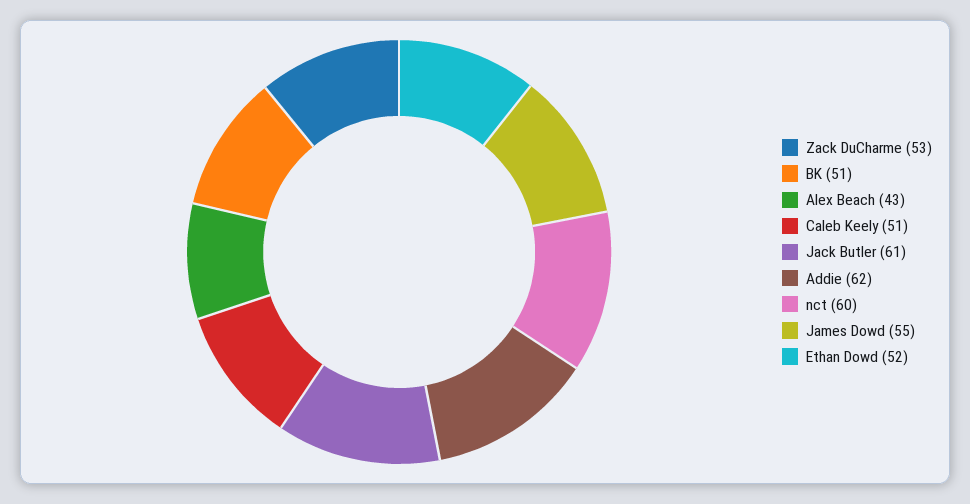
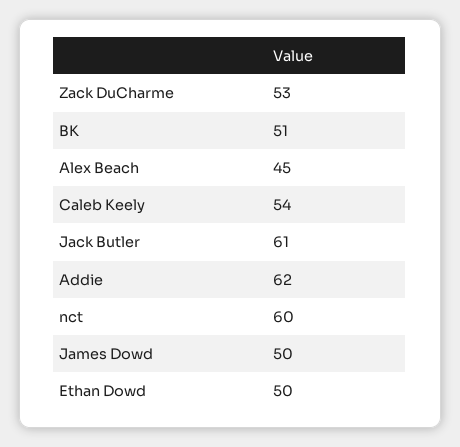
Alex Beach: 43 -> 45
Caleb Keely: 51 -> 54
James Dowd: 55 -> 50
Ethan Dowd: 52 -> 50

